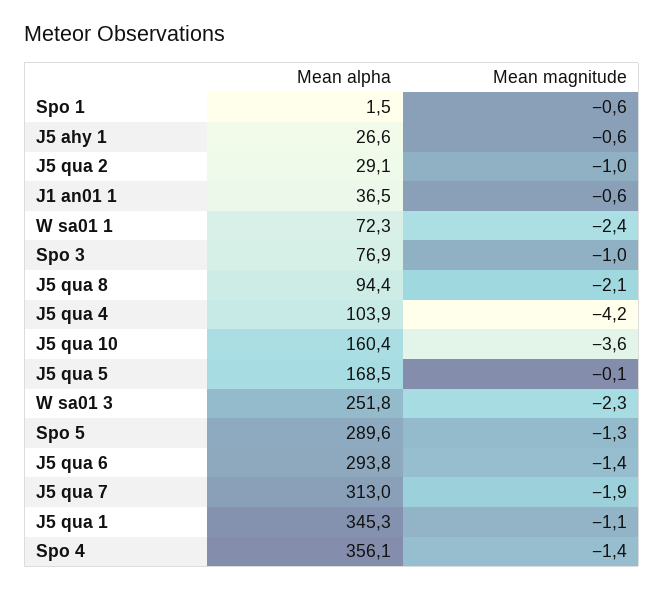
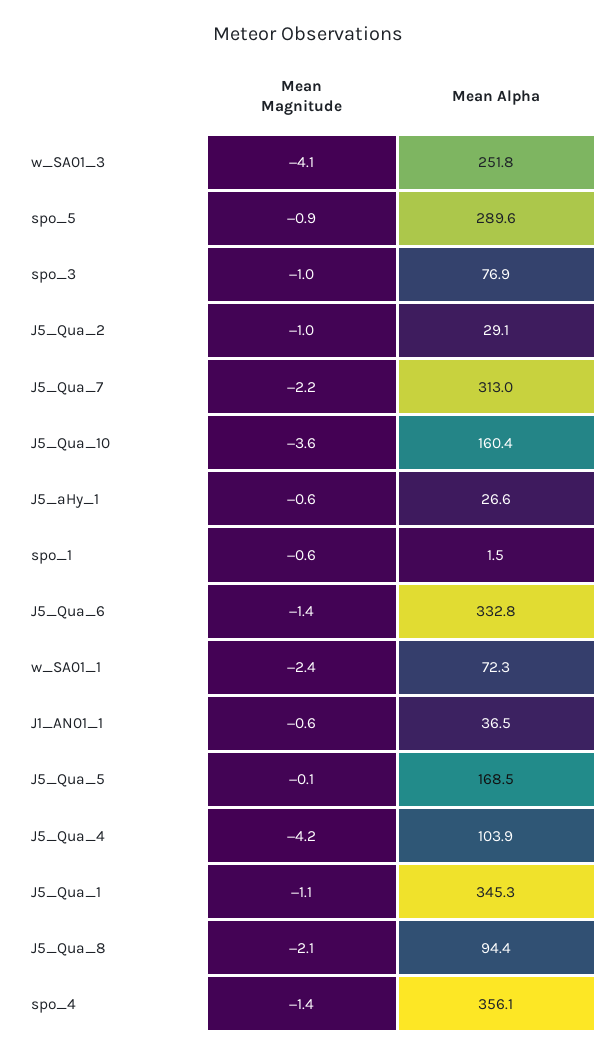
Mean magnitude, W sa01 3: -2.3 -> -4.1
Mean magnitude, Spo 5: -1.3 -> -0.9
Mean alpha, J5 qua 6: 293.8 -> 332.8
Mean magnitude, J5 qua 7: -1.9 -> -2.2

